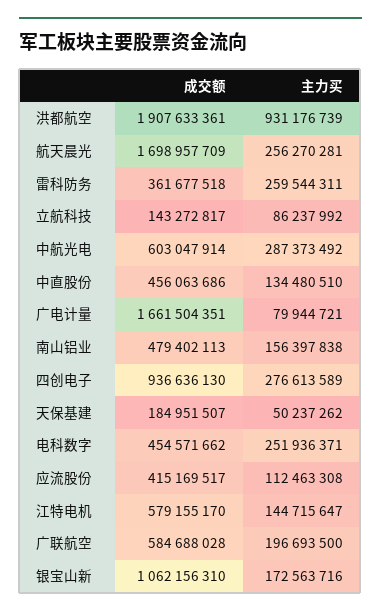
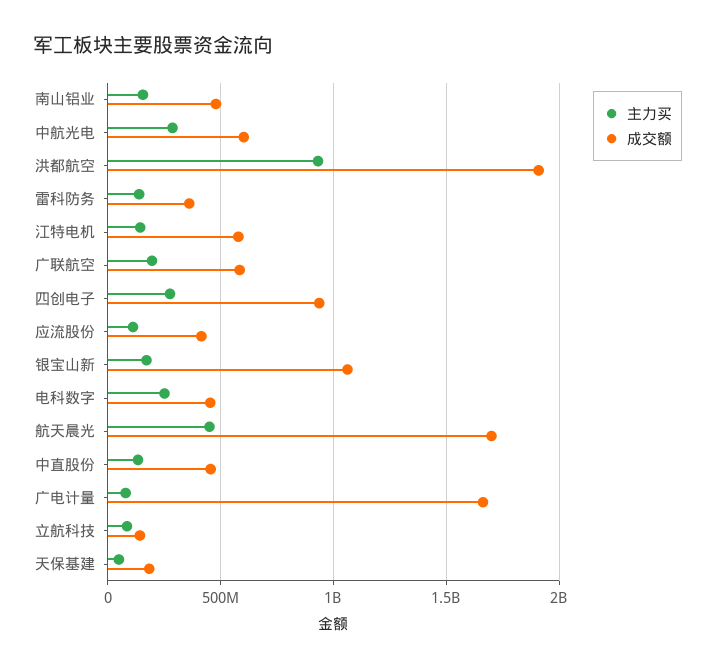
主力买, 航天晨光: 256270281 -> 450000000
主力买, 雷科防务: 259544311 -> 150000000

